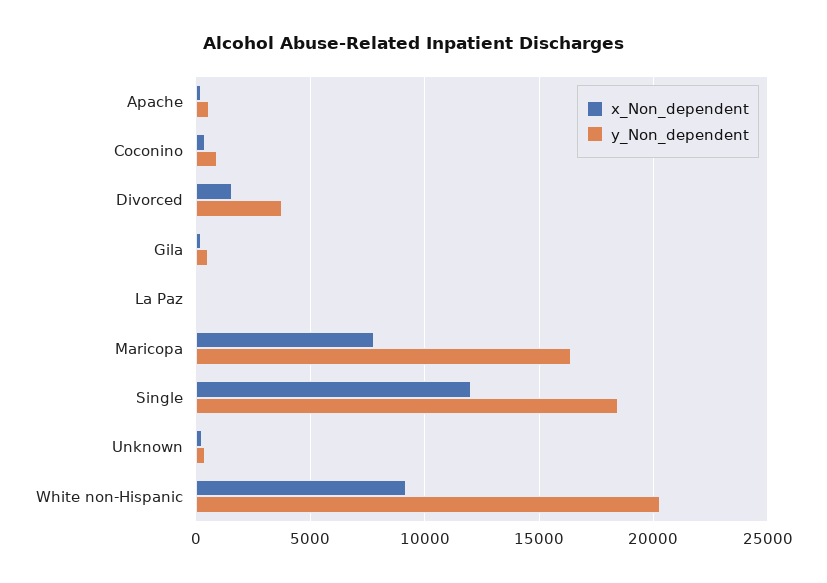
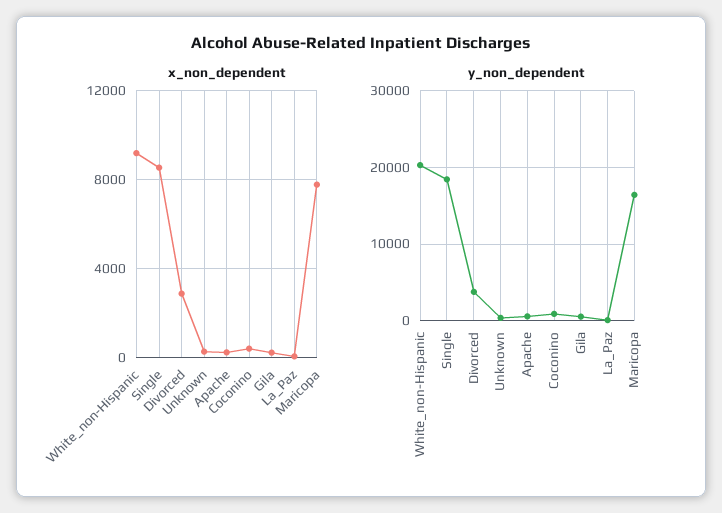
x_Non_dependent, Divorced: 1500 -> 3000
x_Non_dependent, Single: 12000 -> 8500

